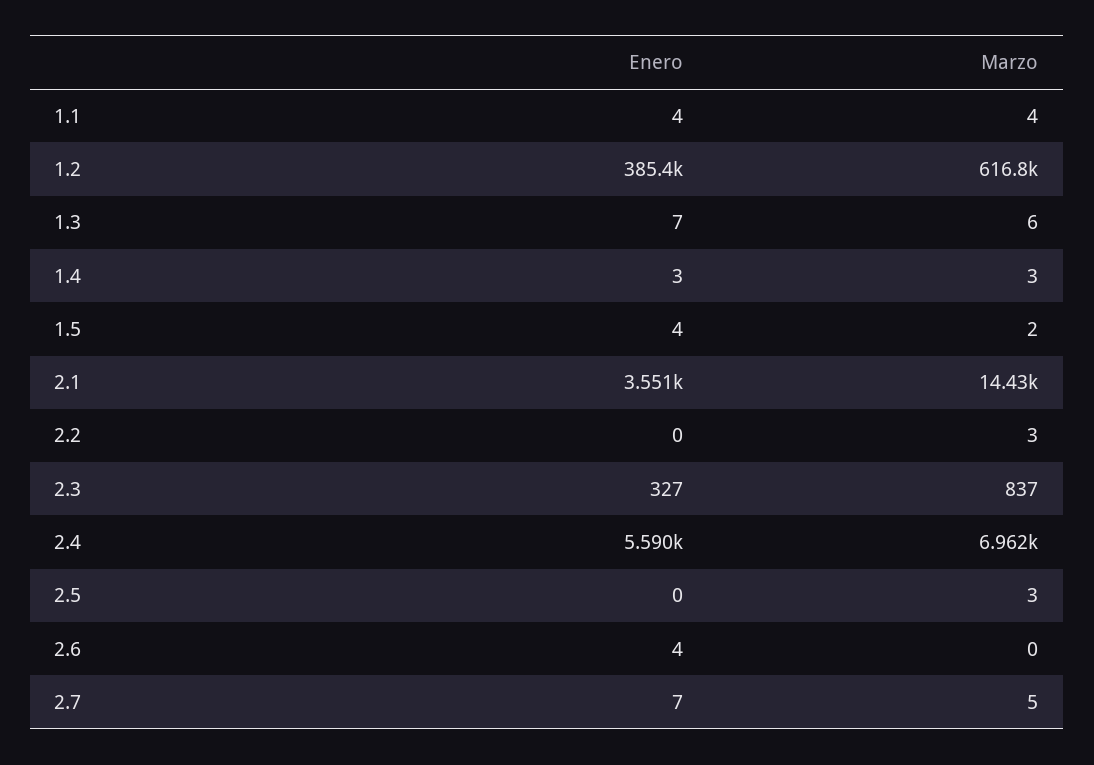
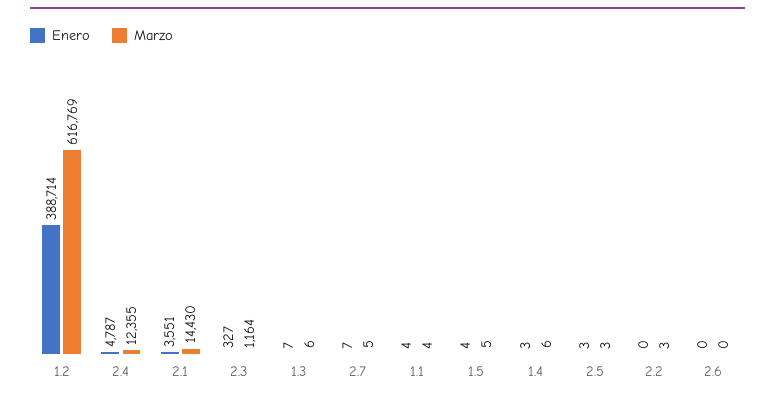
Enero, 1.2: 385400 -> 388714
Marzo, 1.4: 3 -> 6
Marzo, 1.5: 2 -> 5
Marzo, 2.3: 837 -> 1164
Enero, 2.4: 5590 -> 4787
Marzo, 2.4: 6962 -> 12355
Enero, 2.5: 0 -> 3
Enero, 2.6: 4 -> 0

